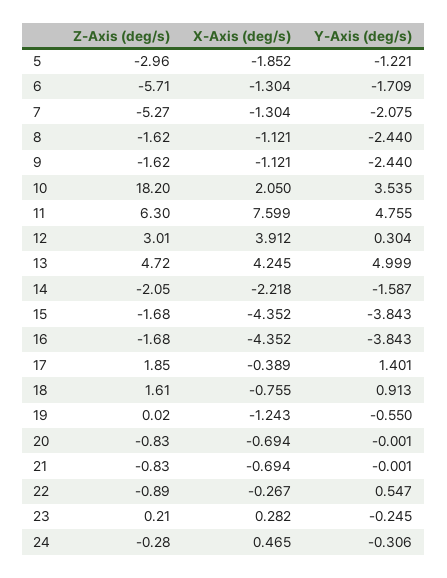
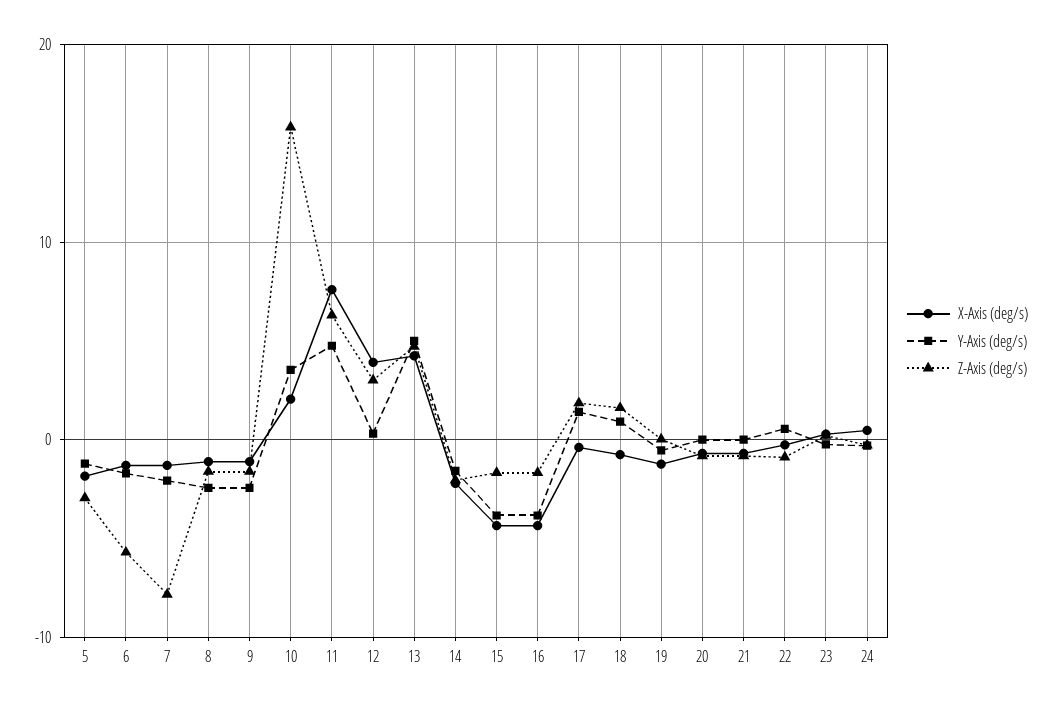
Z-Axis (deg/s), 7: -5.27 -> -8
Z-Axis (deg/s), 10: 18.2 -> 16

